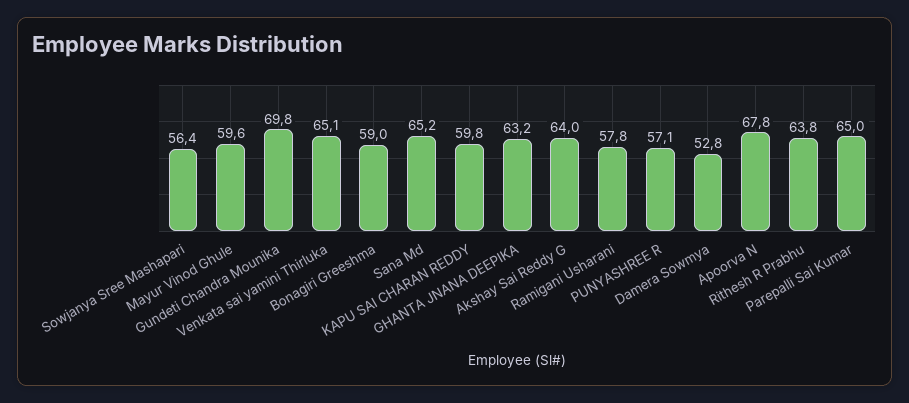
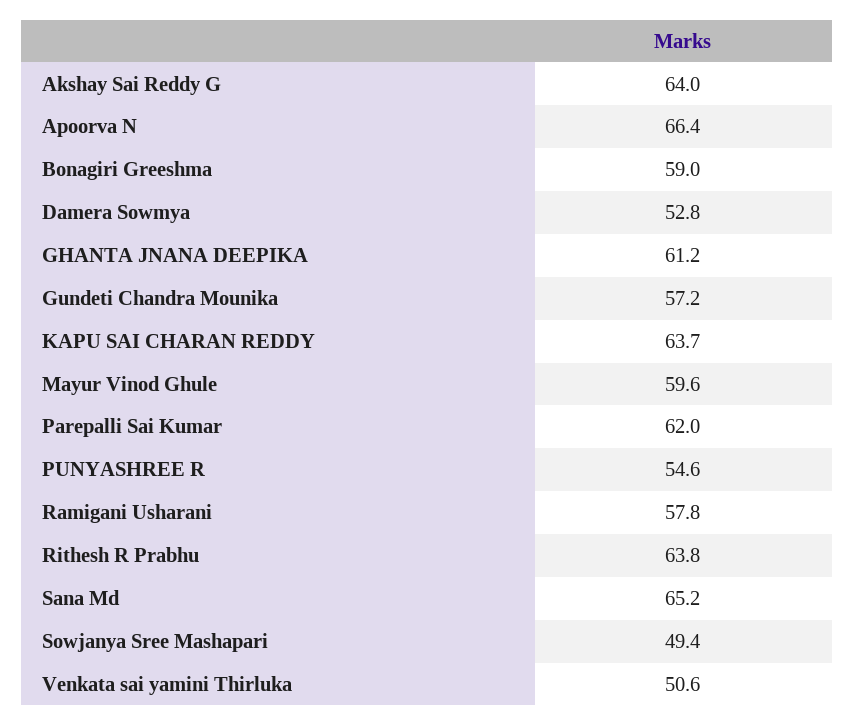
Sowjanya Sree Mashapari: 56.4 -> 49.4
Gundeti Chandra Mounika: 69.8 -> 57.2
Venkata sai yamini Thirluka: 65.1 -> 50.6
KAPU SAI CHARAN REDDY: 59.8 -> 63.7
GHANTA JNANA DEEPIKA: 63.2 -> 61.2
PUNYASHREE R: 57.1 -> 54.6
Apoorva N: 67.8 -> 66.4
Parepalli Sai Kumar: 65 -> 62

